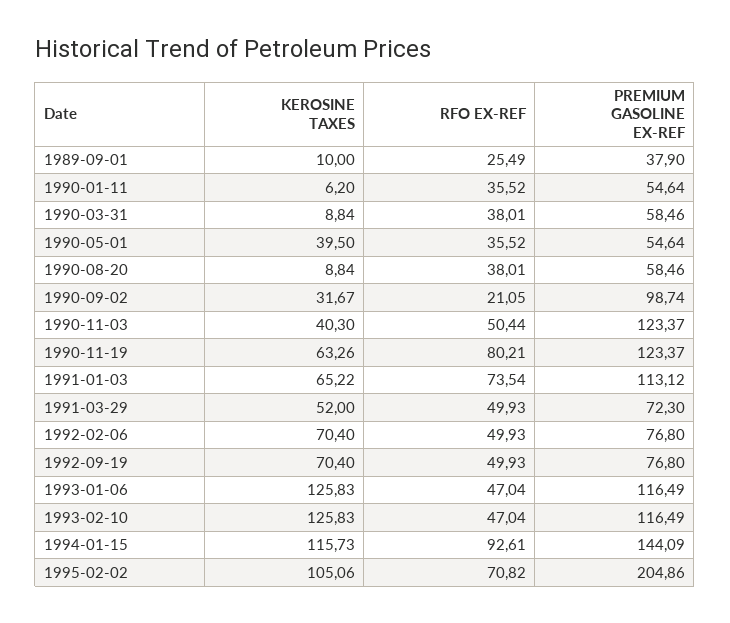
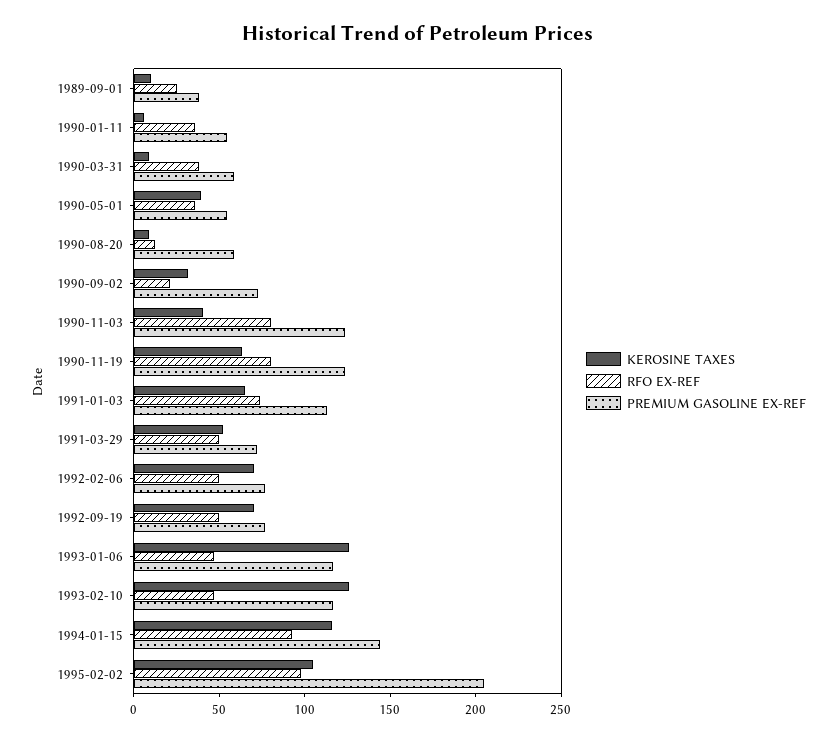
RFO EX-REF, 1990-08-20: 38.01 -> 10
PREMIUM GASOLINE EX-REF, 1990-09-02: 98.74 -> 70
RFO EX-REF, 1990-11-03: 50.44 -> 80
RFO EX-REF, 1995-02-02: 70.82 -> 100

